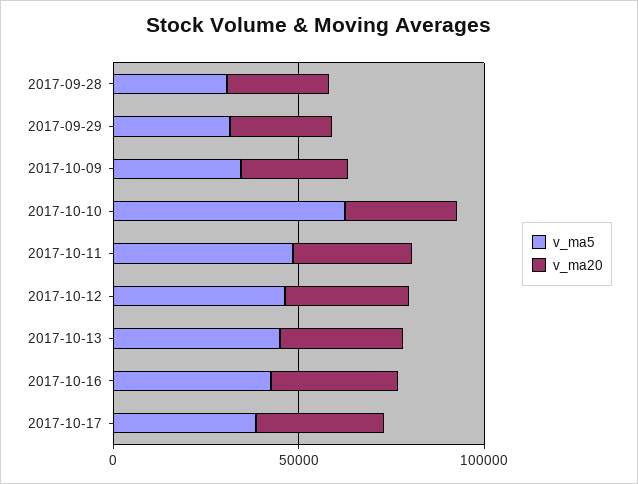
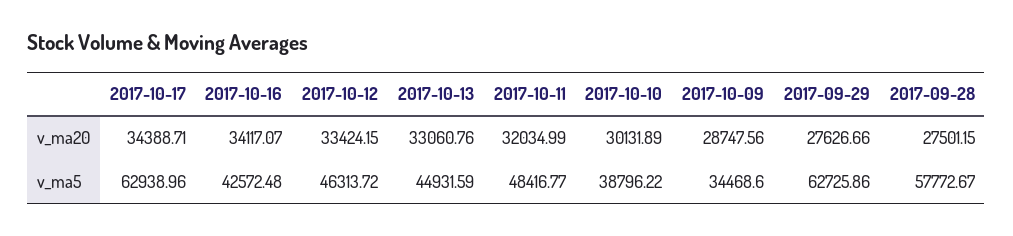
v_ma5, 2017-09-28: 30000 -> 57772.67
v_ma5, 2017-09-29: 30000 -> 62725.86
v_ma5, 2017-10-10: 60000 -> 38796.22
v_ma5, 2017-10-17: 40000 -> 62938.96

